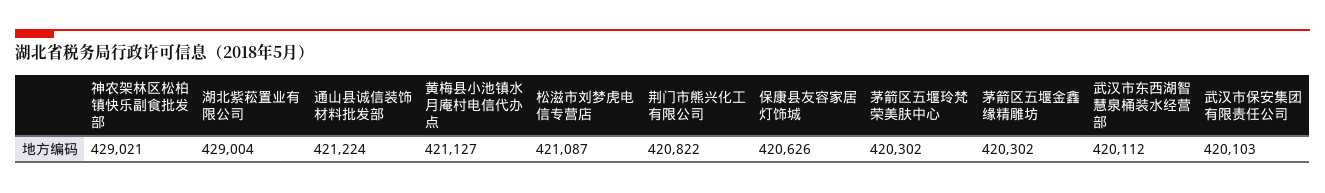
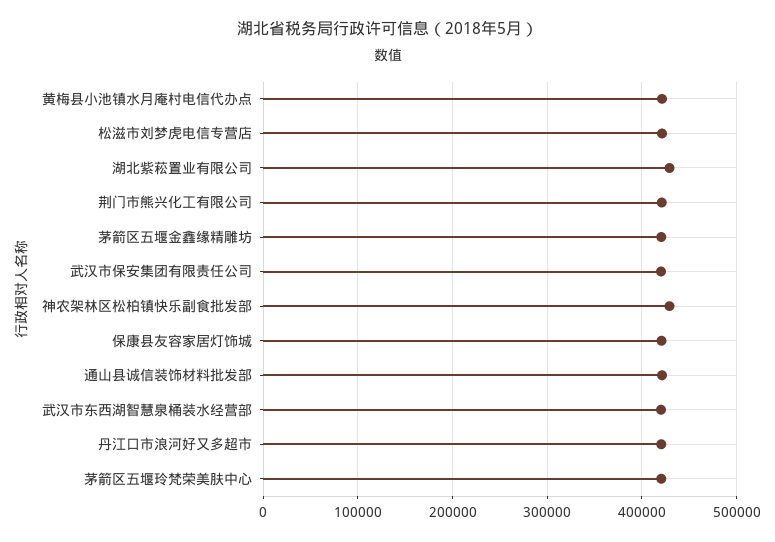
丹江口市浪河好又多超市: none -> 420000

